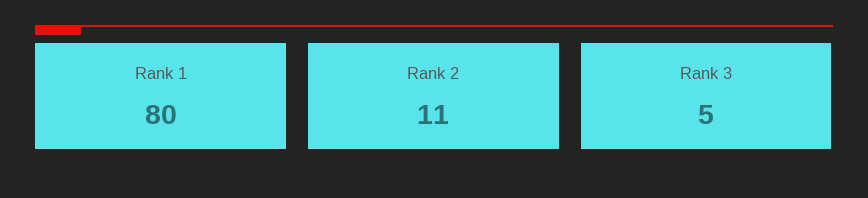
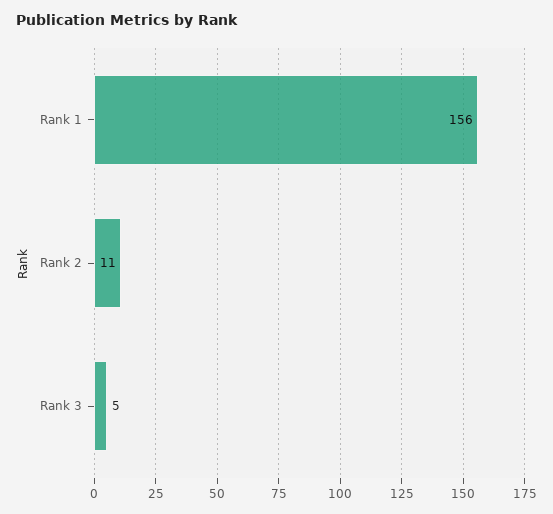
Rank 1: 80 -> 156

